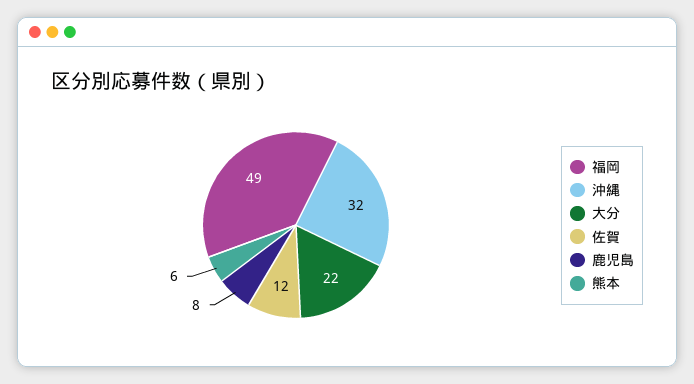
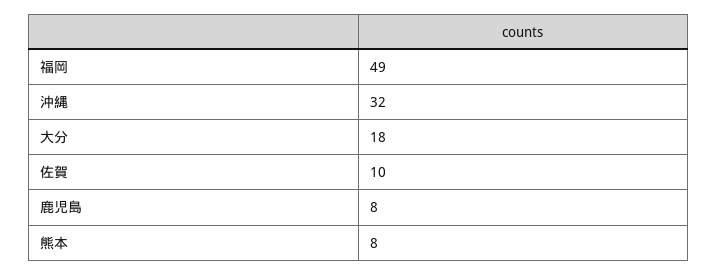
大分: 22 -> 18
佐賀: 12 -> 10
熊本: 6 -> 8

